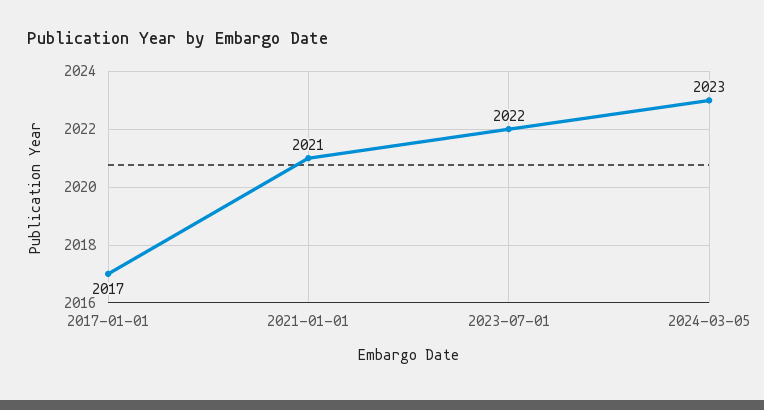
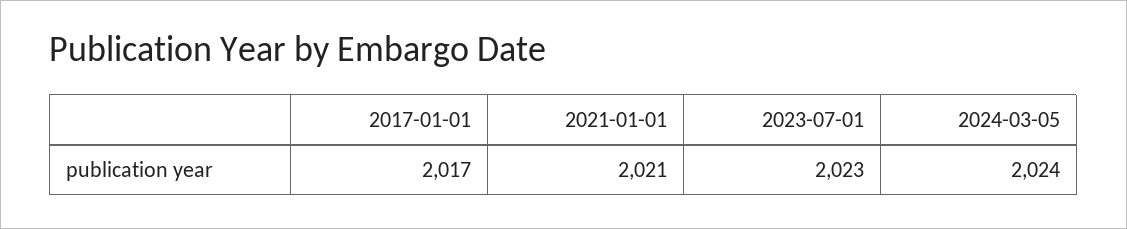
2023-07-01: 2022 -> 2023
2024-03-05: 2023 -> 2024

